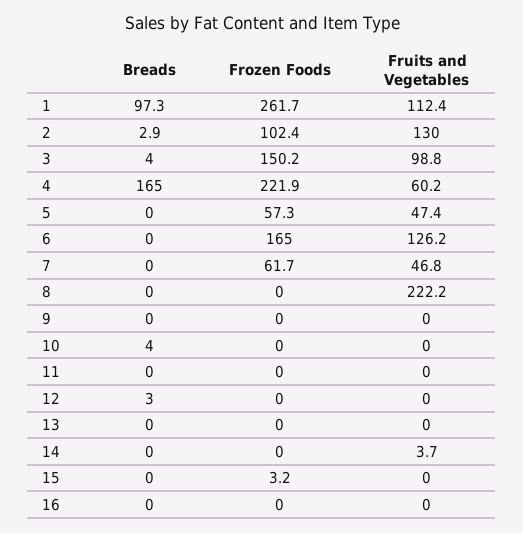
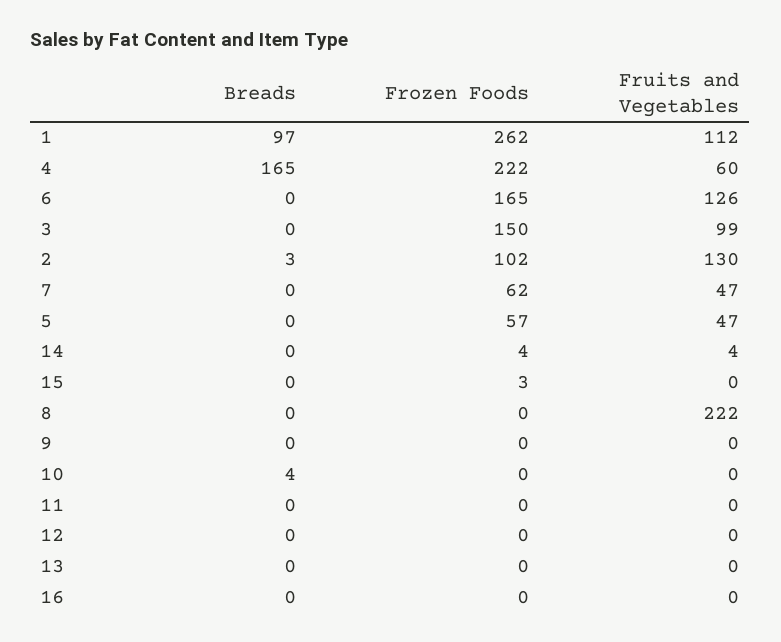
Breads, 3: 4 -> 0
Breads, 12: 3 -> 0
Frozen Foods, 14: 0 -> 4

